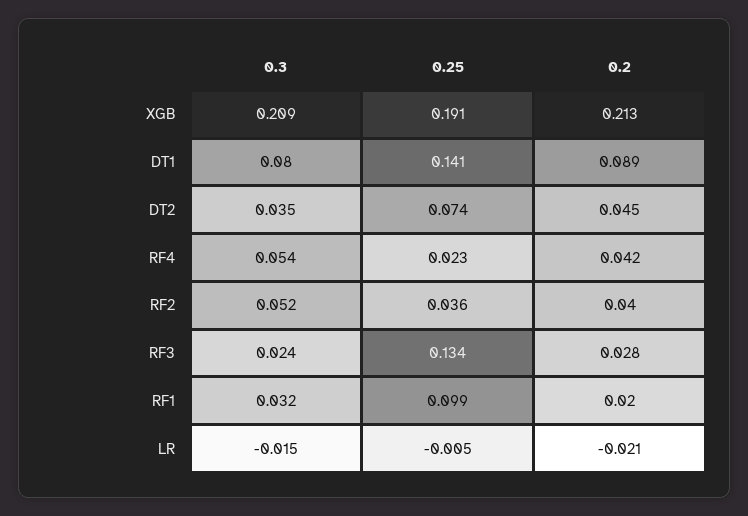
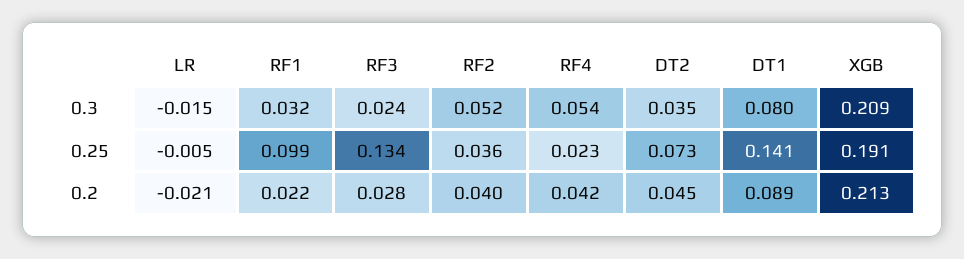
0.25, DT2: 0.074 -> 0.073
0.2, RF1: 0.02 -> 0.022

